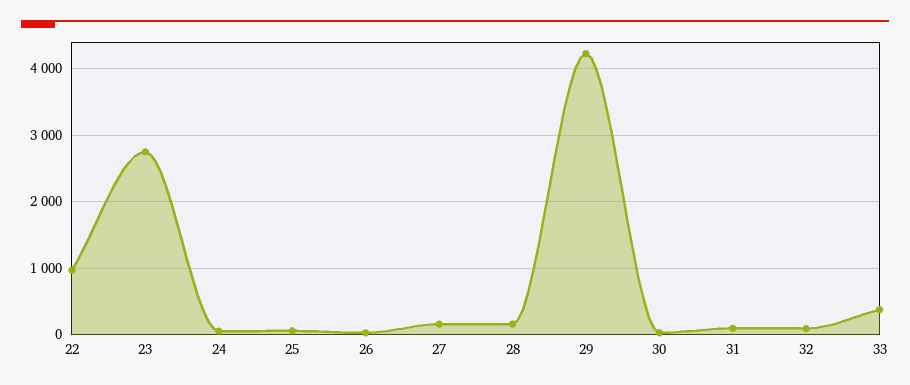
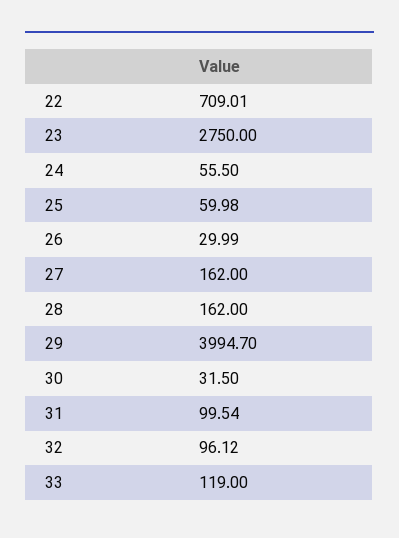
22: 1000 -> 709.01
29: 4200 -> 3994.7
33: 400 -> 119

